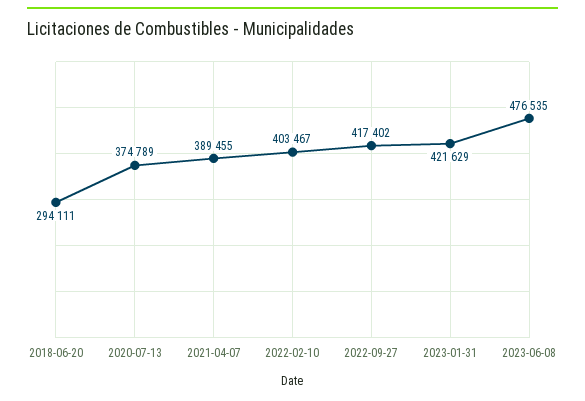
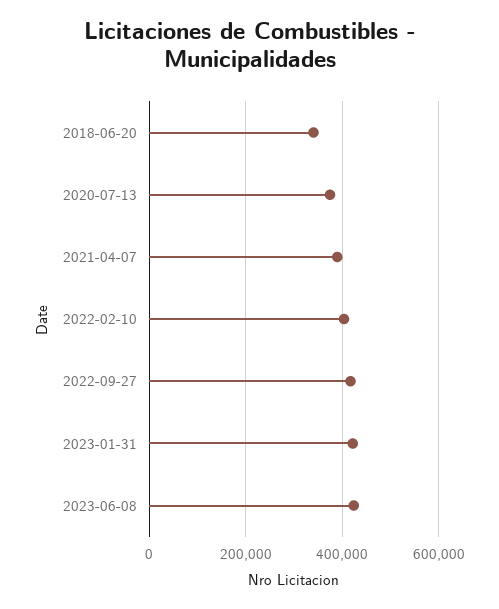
2018-06-20: 294111 -> 340000
2023-06-08: 476535 -> 420000

